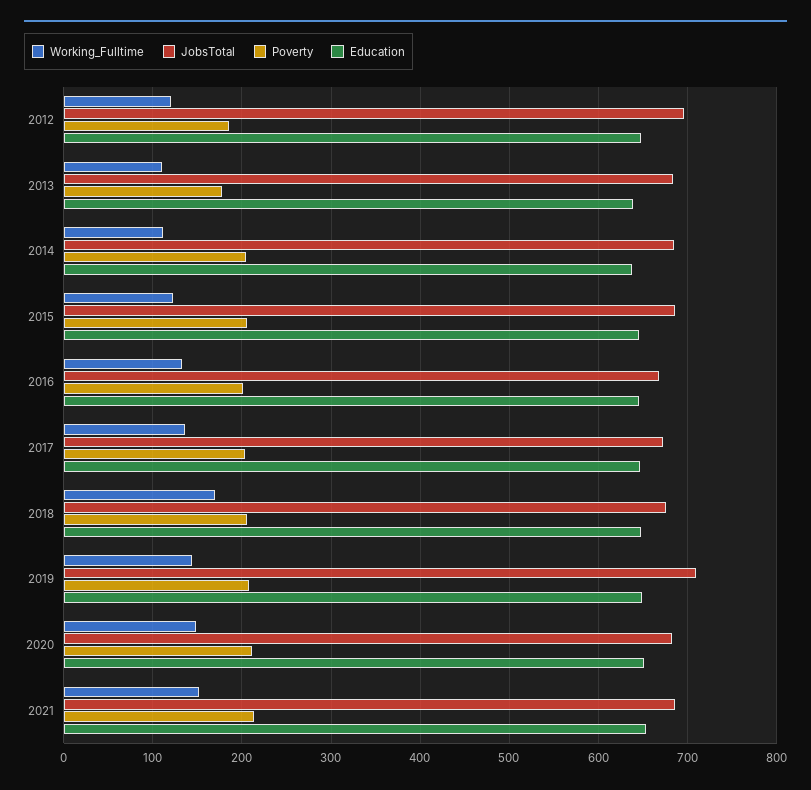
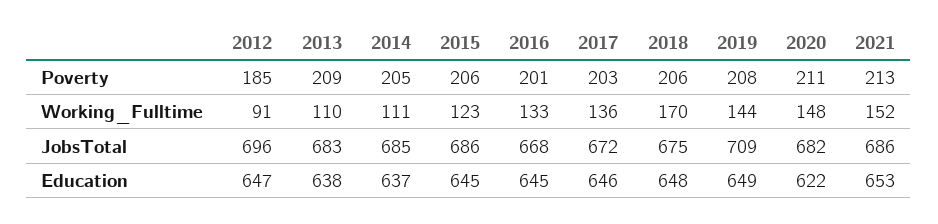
Working_Fulltime, 2012: 120 -> 91
Poverty, 2013: 180 -> 209
Education, 2020: 650 -> 622

